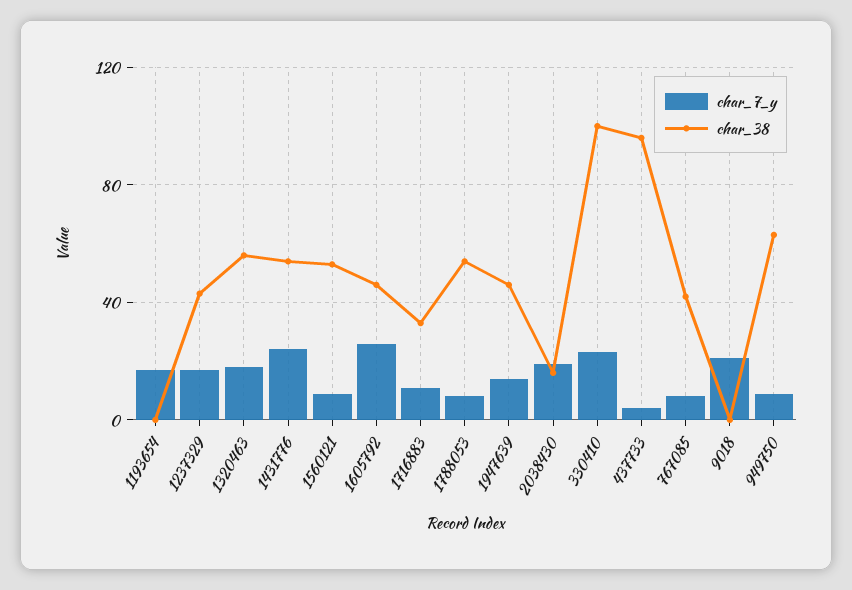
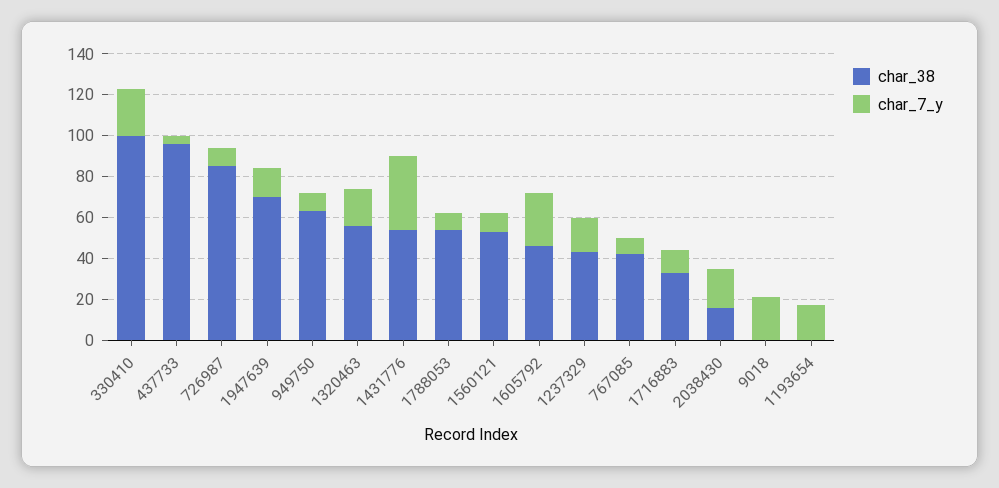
char_7_y, 1431776: 25 -> 35
char_38, 1947639: 45 -> 70
char_38, 726987: none -> 85
char_7_y, 726987: none -> 10

